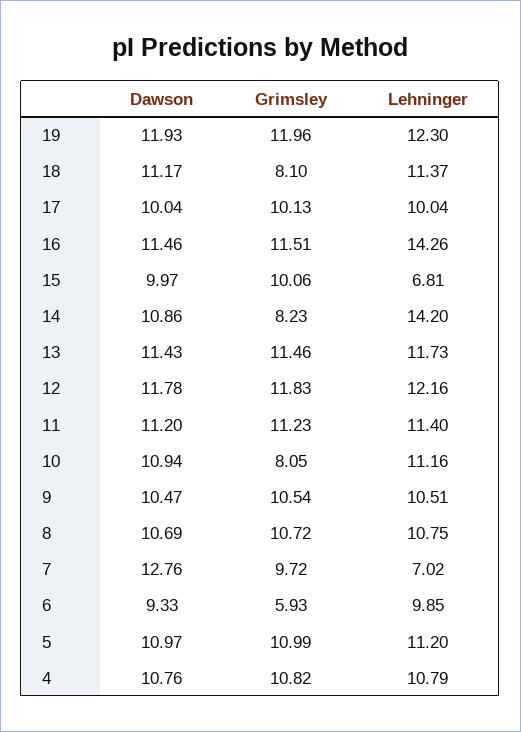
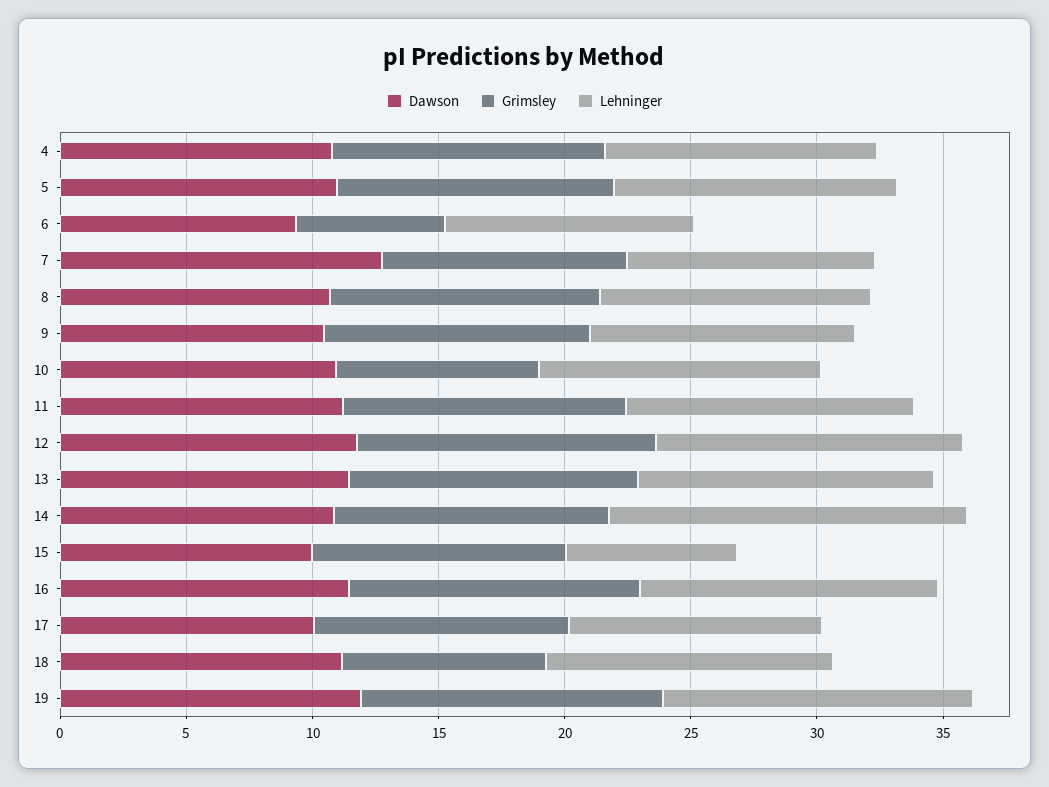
Lehninger, 16: 14.26 -> 12
Grimsley, 14: 8.23 -> 11
Lehninger, 7: 7.02 -> 10

